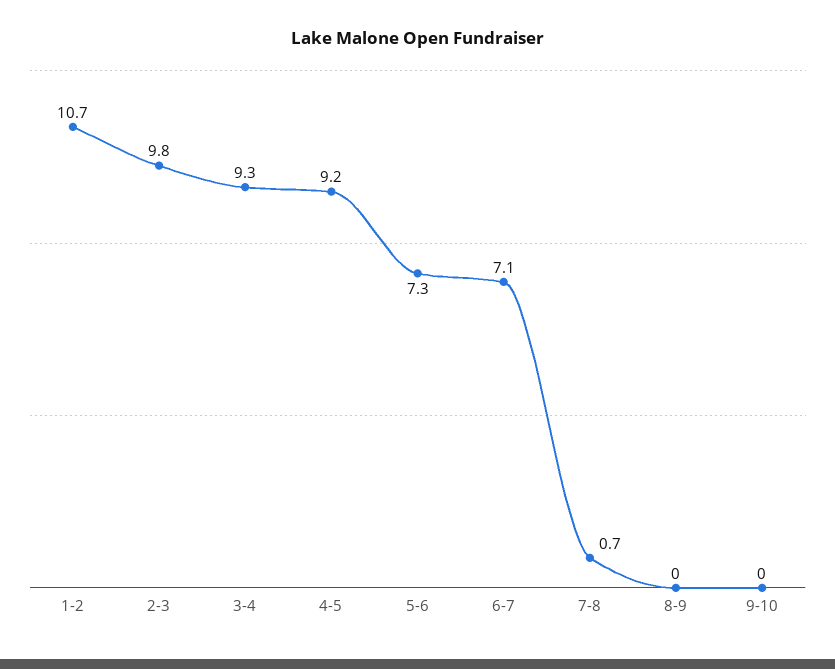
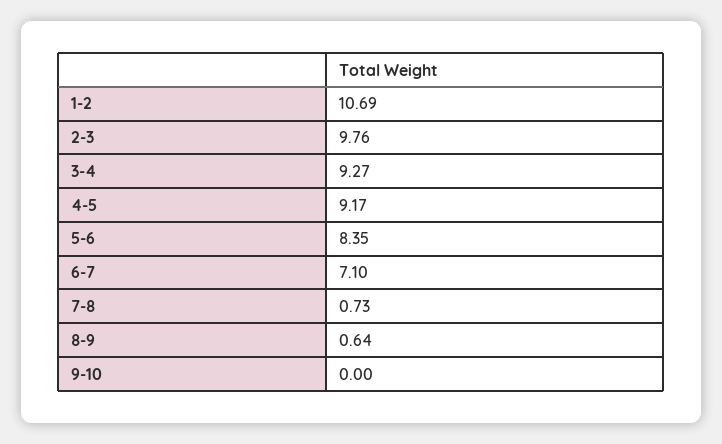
5-6: 7.3 -> 8.35
8-9: 0 -> 0.64

